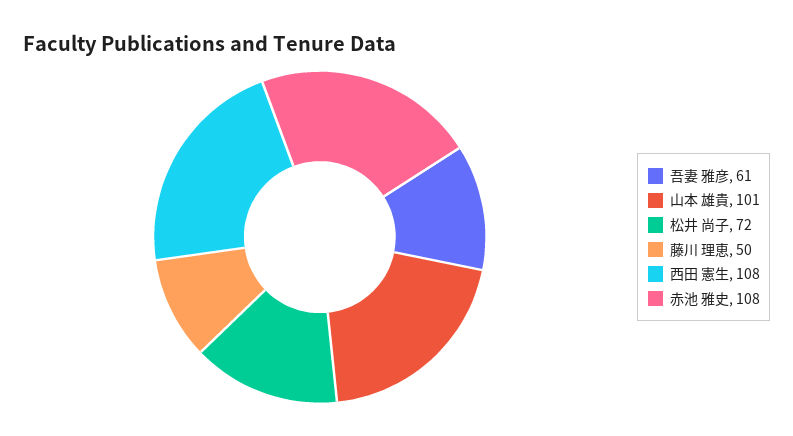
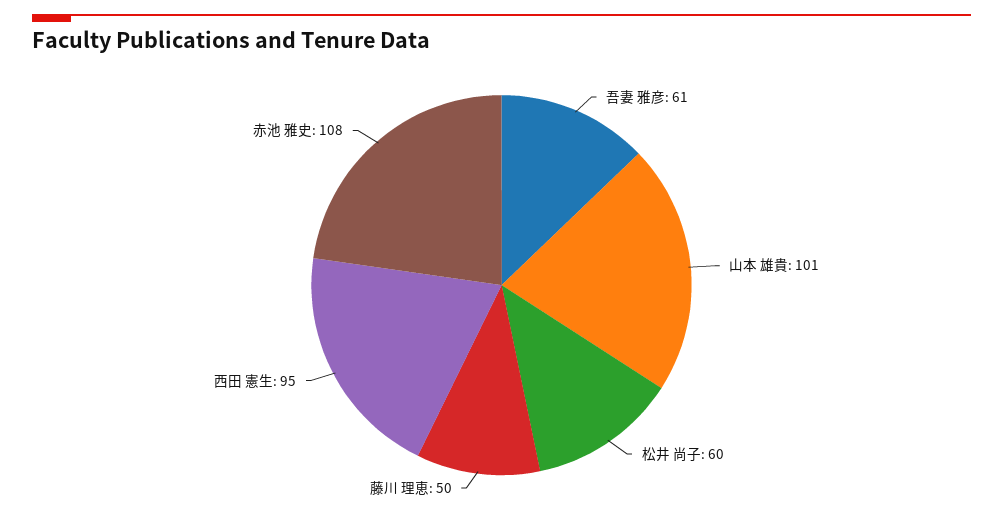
松井 尚子: 72 -> 60
西田 憲生: 108 -> 95

